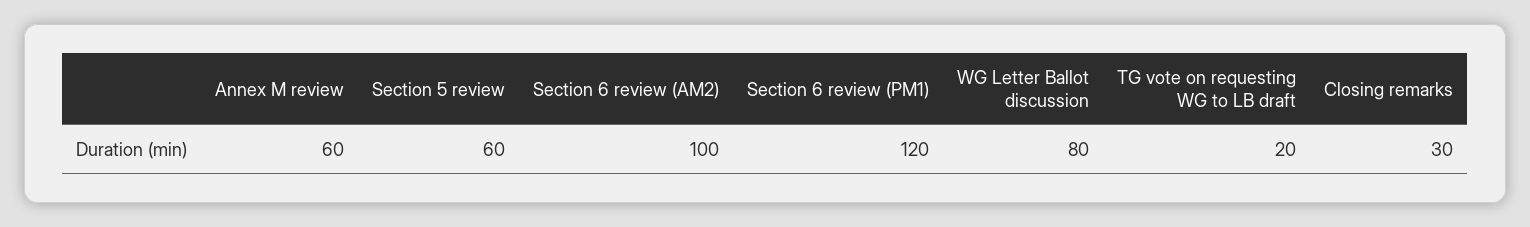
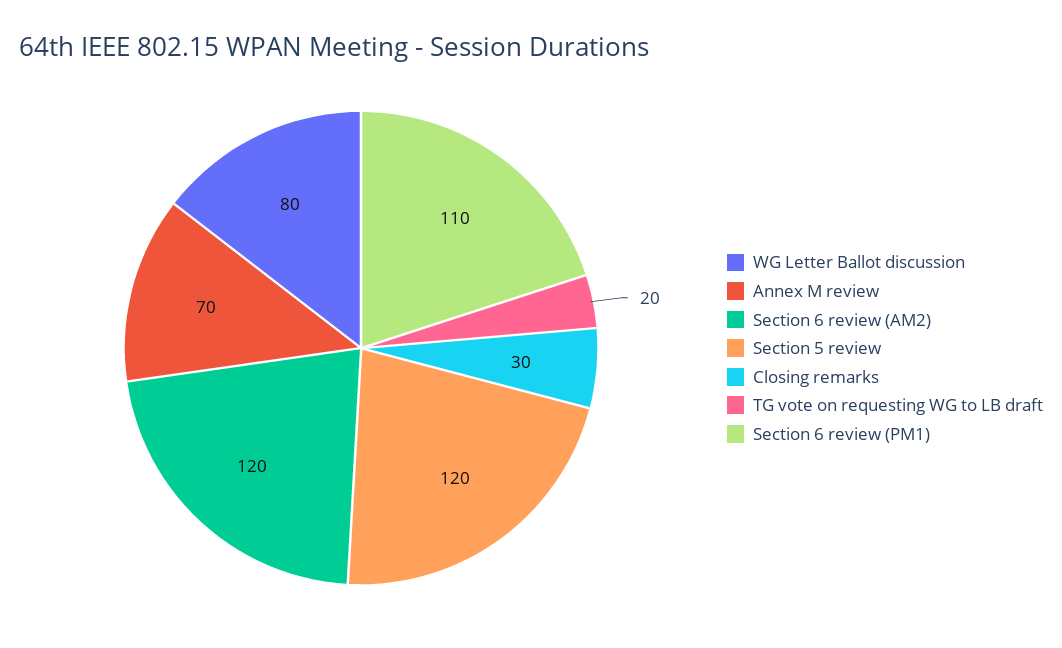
Annex M review: 60 -> 70
Section 5 review: 60 -> 120
Section 6 review (AM2): 100 -> 120
Section 6 review (PM1): 120 -> 110

